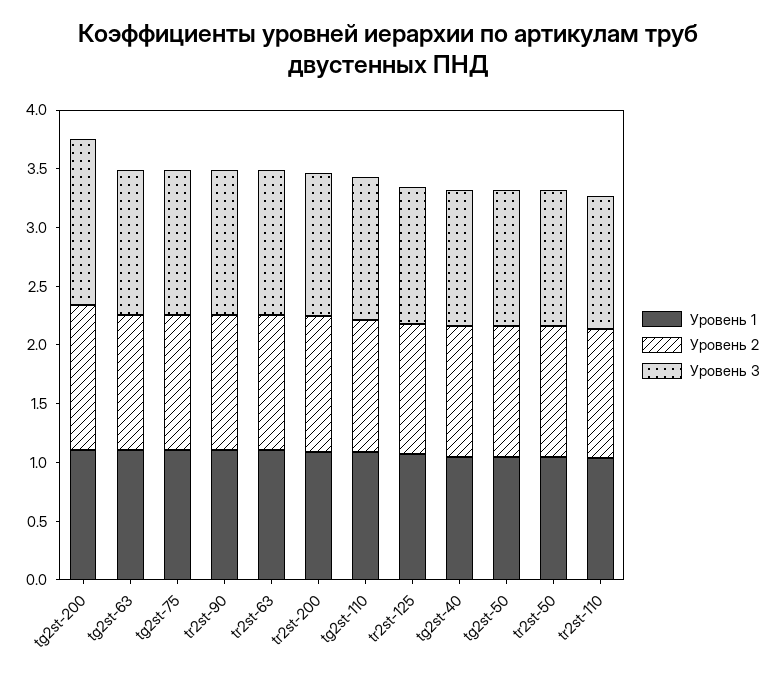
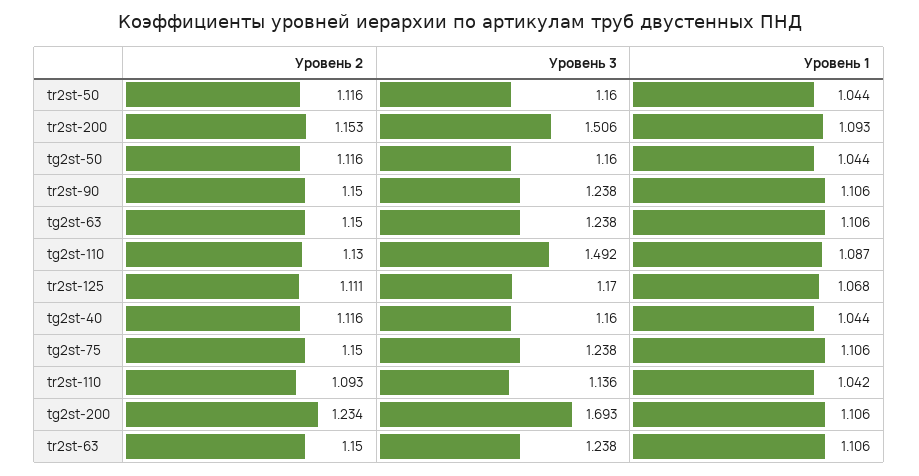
Уровень 3, tg2st-200: 1.4 -> 1.693
Уровень 3, tr2st-200: 1.2 -> 1.506
Уровень 3, tg2st-110: 1.2 -> 1.492

